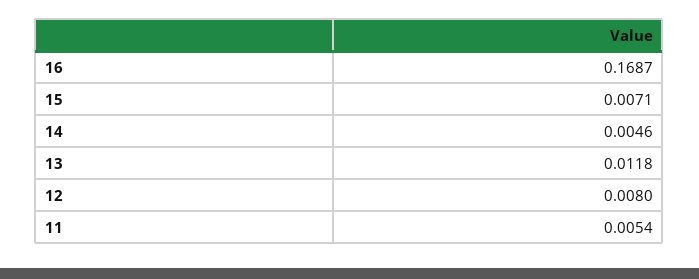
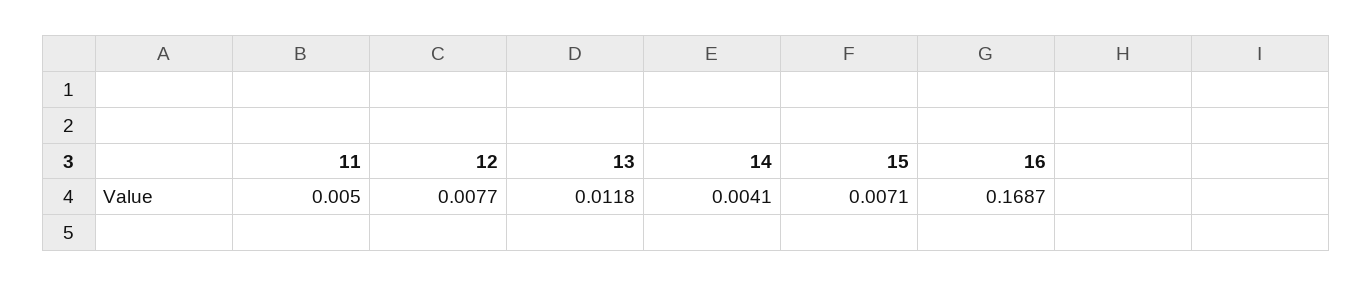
14: 0.0046 -> 0.0041
12: 0.008 -> 0.0077
11: 0.0054 -> 0.005

